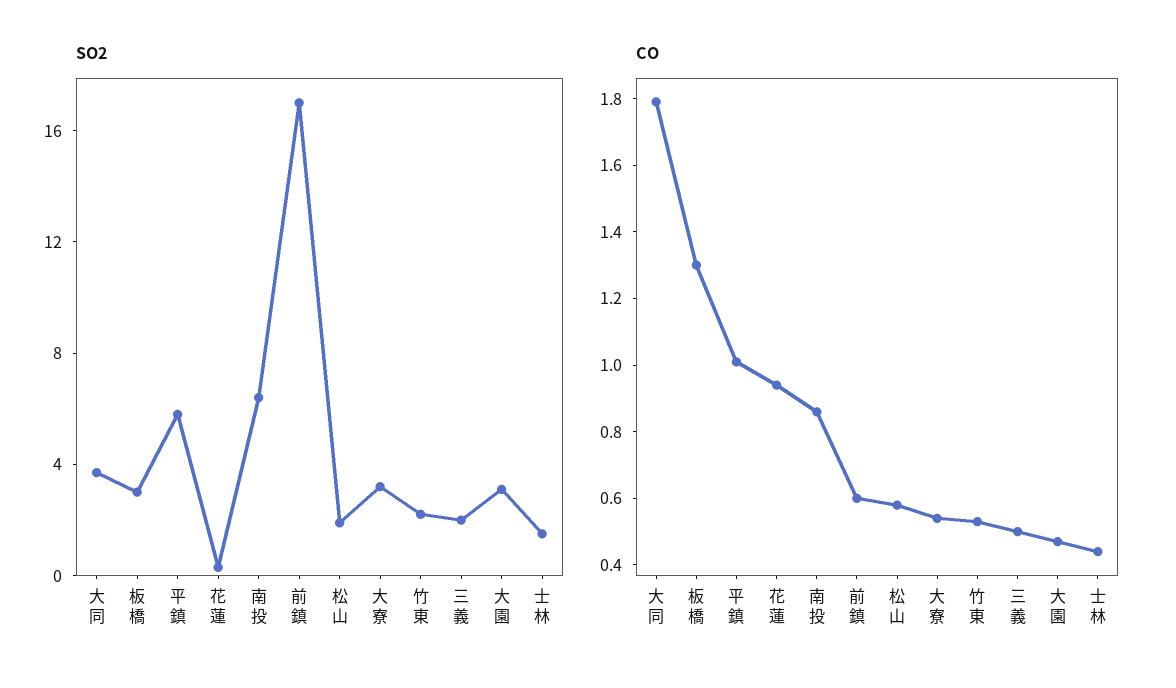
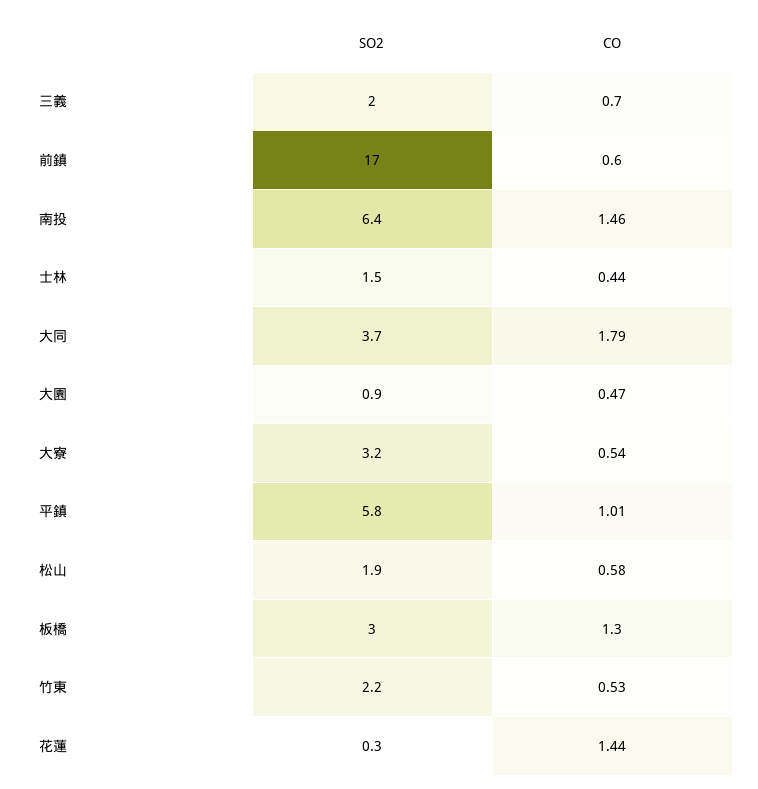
SO2, 大園: 3 -> 0.9
CO, 花蓮: 0.95 -> 1.44
CO, 南投: 0.85 -> 1.46
CO, 三義: 0.5 -> 0.7

